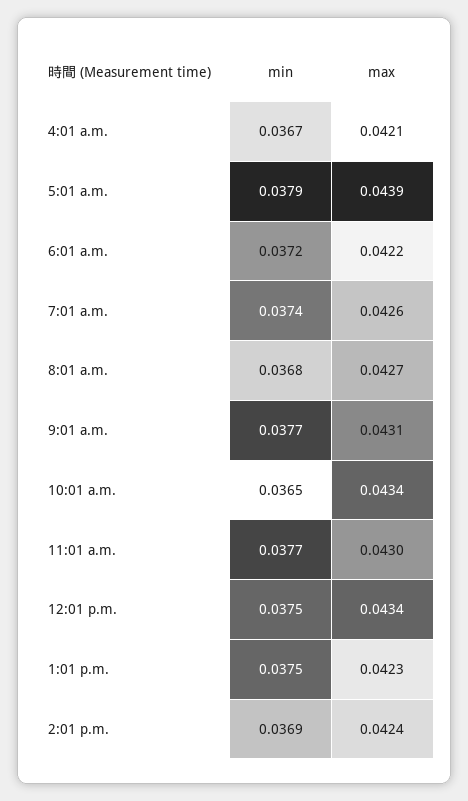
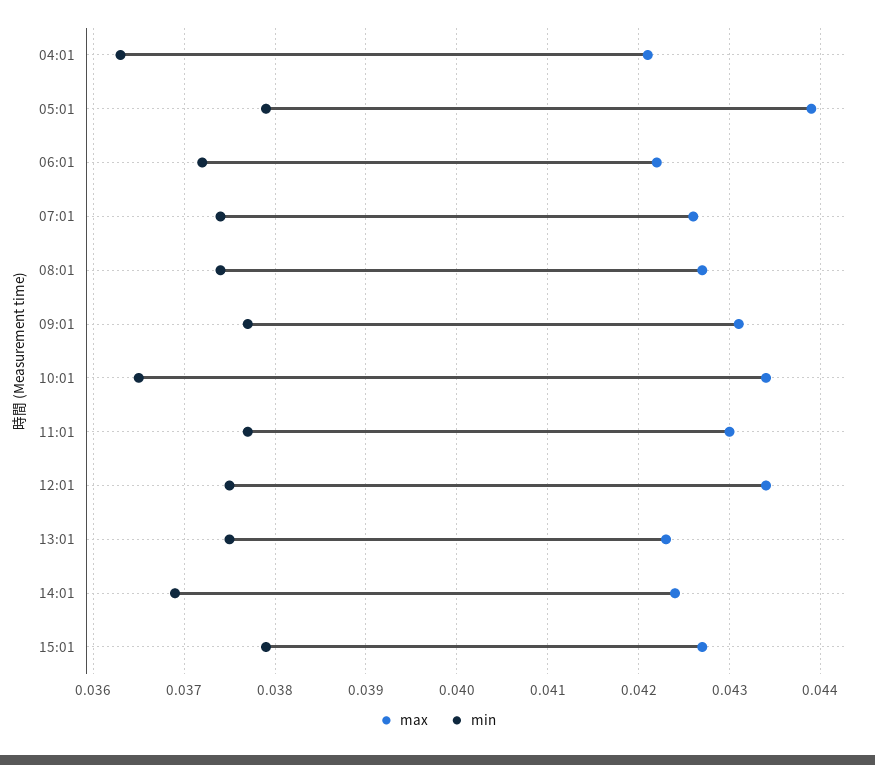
min, 4:01 a.m.: 0.0367 -> 0.0363
min, 8:01 a.m.: 0.0368 -> 0.0374
max, 15:01: none -> 0.0427
min, 15:01: none -> 0.0379

